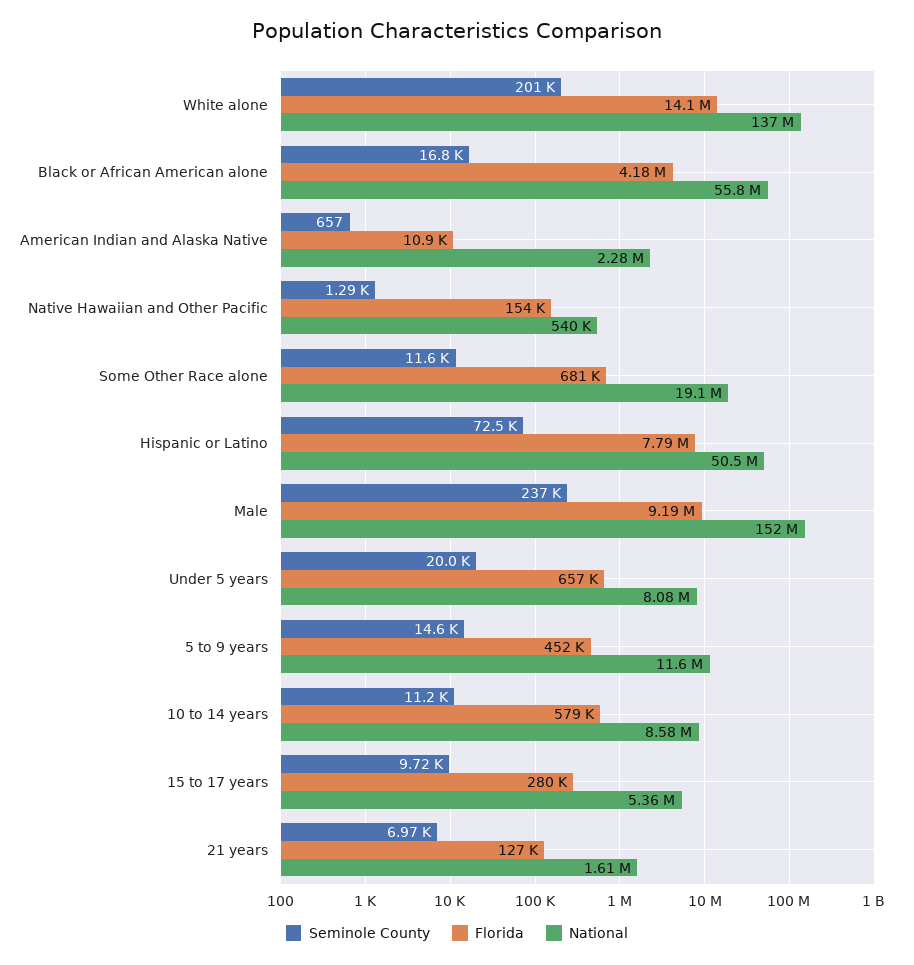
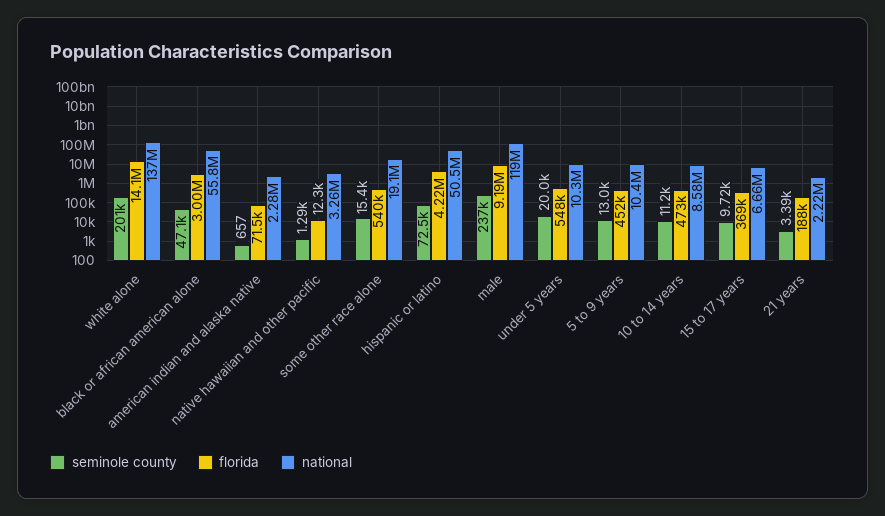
Seminole County, Black or African American alone: 16800 -> 47100
Florida, Black or African American alone: 4180000 -> 3000000
Florida, American Indian and Alaska Native: 10900 -> 71500
Florida, Native Hawaiian and Other Pacific: 154000 -> 12300
National, Native Hawaiian and Other Pacific: 540000 -> 3260000
Seminole County, Some Other Race alone: 11600 -> 15400
Florida, Some Other Race alone: 681000 -> 540000
Florida, Hispanic or Latino: 7790000 -> 4220000
National, Male: 152000000 -> 119000000
Florida, Under 5 years: 657000 -> 548000
National, Under 5 years: 8080000 -> 10300000
Seminole County, 5 to 9 years: 14600 -> 13000
National, 5 to 9 years: 11600000 -> 10400000
Florida, 10 to 14 years: 579000 -> 473000
Florida, 15 to 17 years: 280000 -> 369000
National, 15 to 17 years: 5360000 -> 6660000
Seminole County, 21 years: 6970 -> 3390
Florida, 21 years: 127000 -> 188000
National, 21 years: 1610000 -> 2220000

